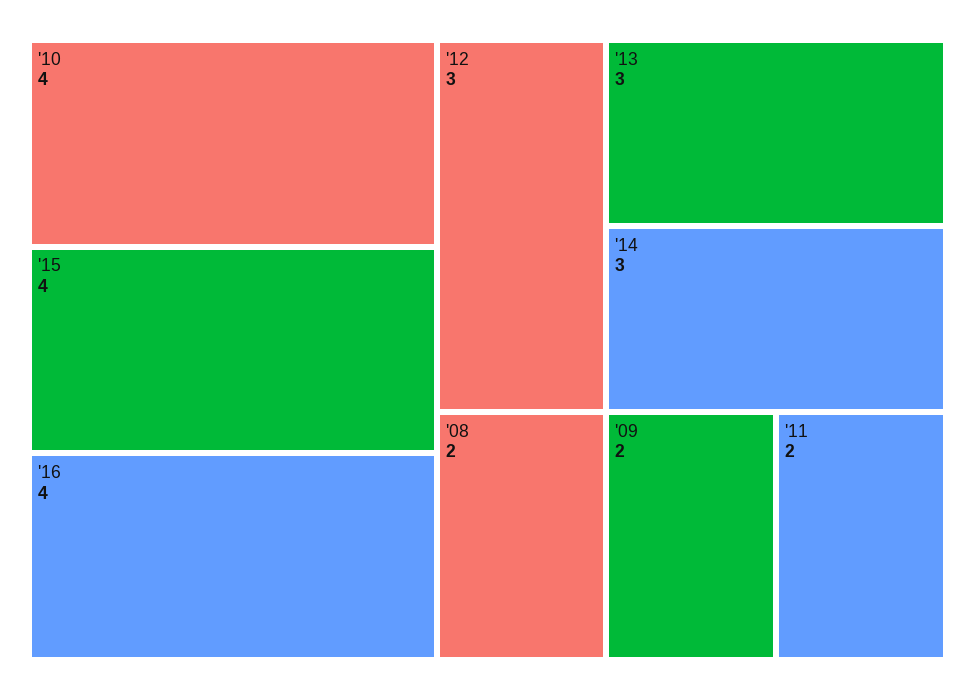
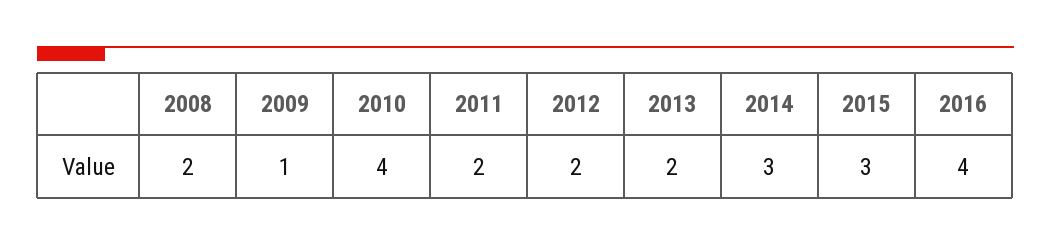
'15: 4 -> 3
'12: 3 -> 2
'13: 3 -> 2
'09: 2 -> 1

